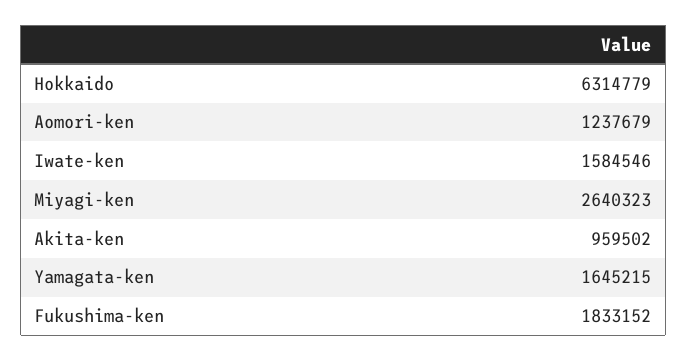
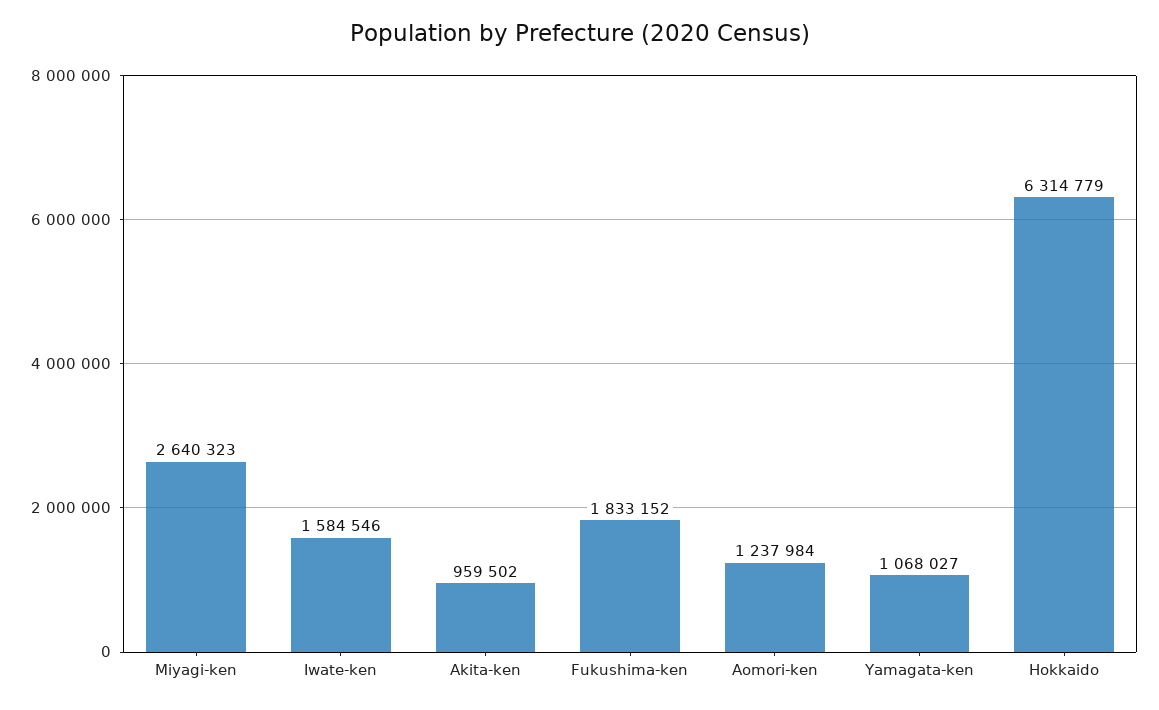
Aomori-ken: 1237679 -> 1237984
Yamagata-ken: 1645215 -> 1068027

